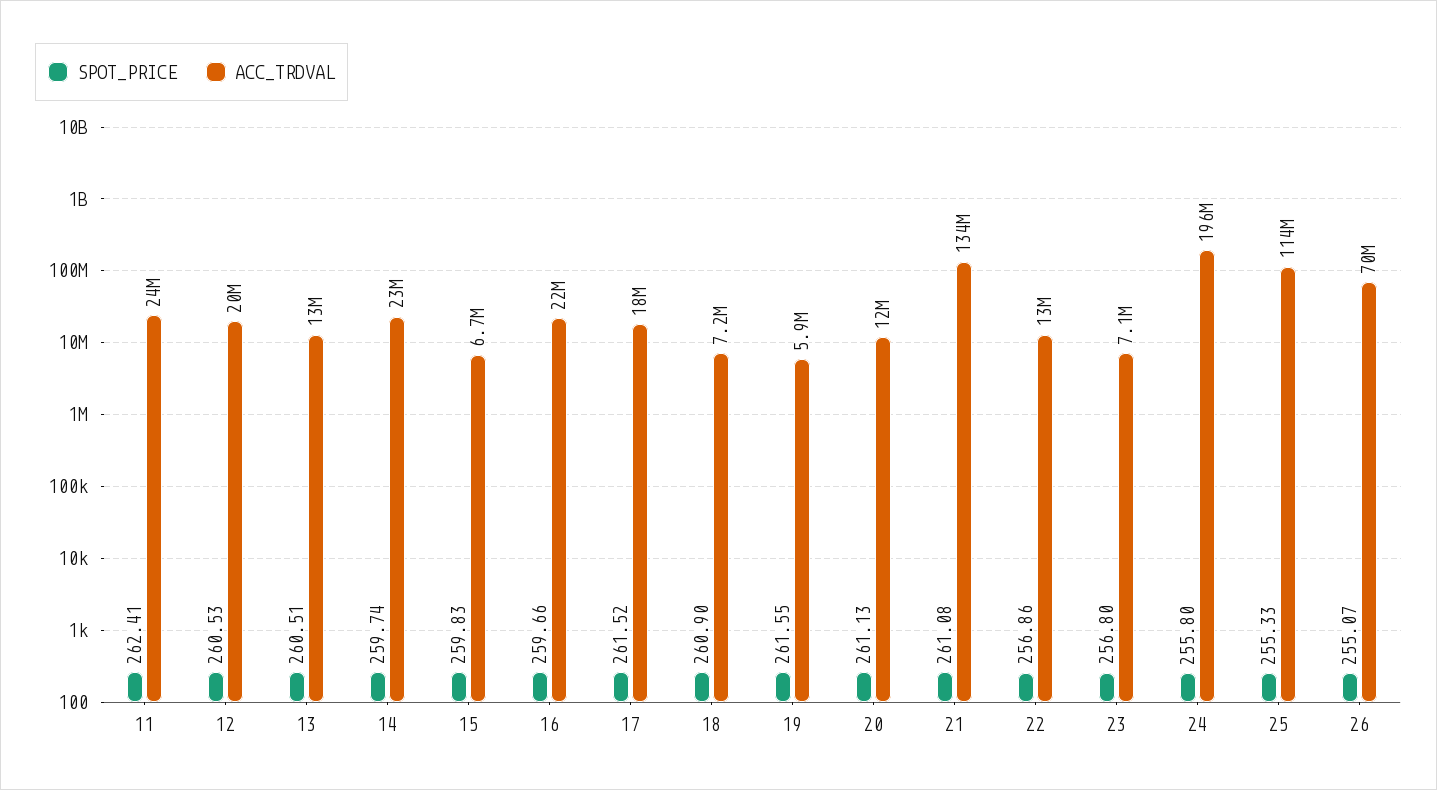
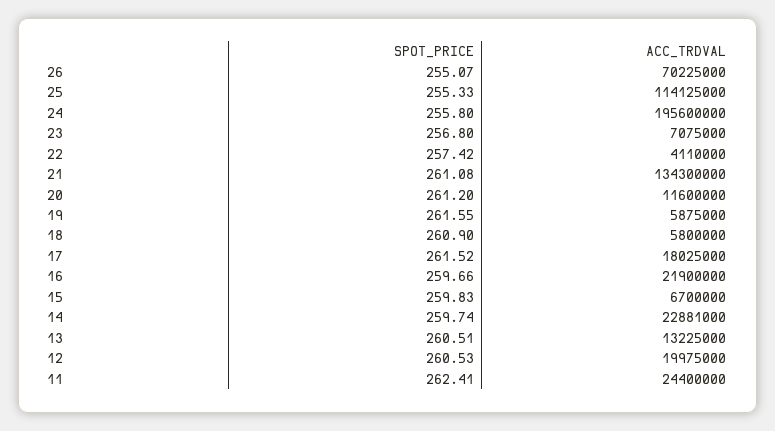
ACC_TRDVAL, 18: 7200000 -> 5800000
SPOT_PRICE, 20: 261.13 -> 261.2
SPOT_PRICE, 22: 256.86 -> 257.42
ACC_TRDVAL, 22: 13000000 -> 4110000

